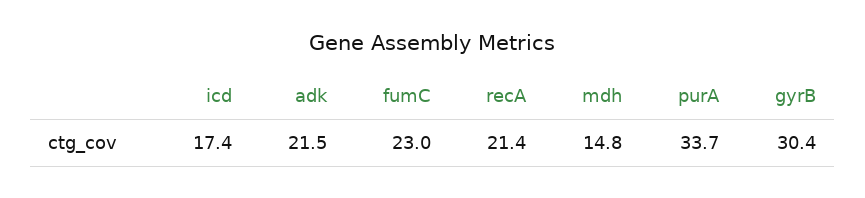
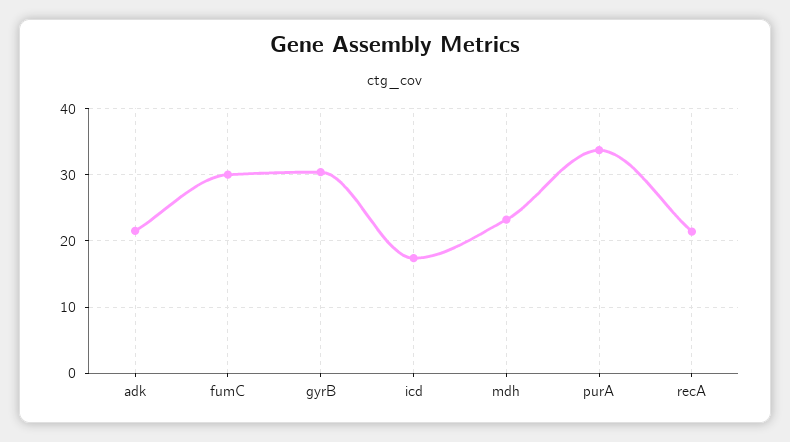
fumC: 23 -> 30
mdh: 14.8 -> 23

